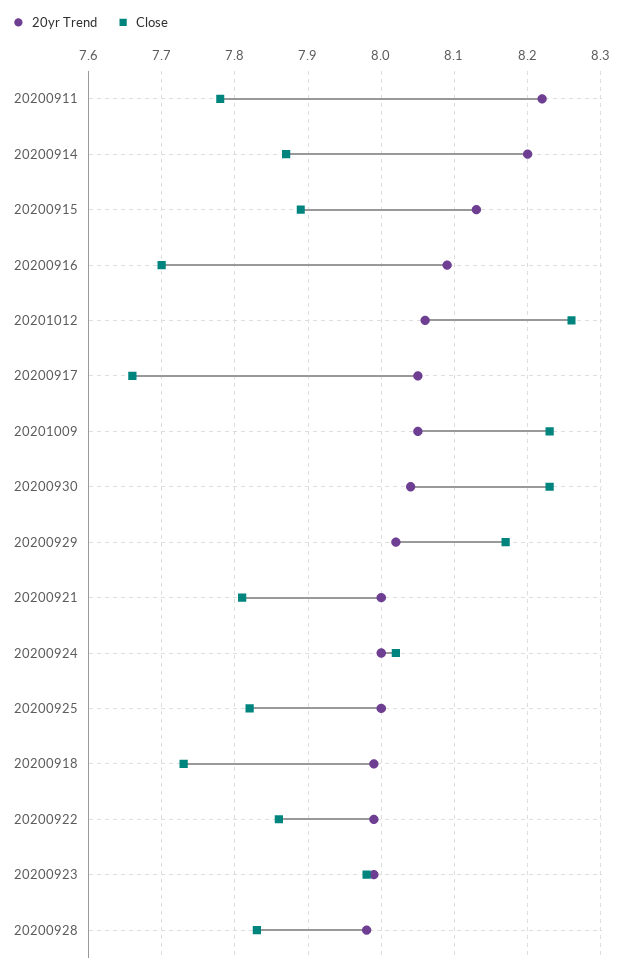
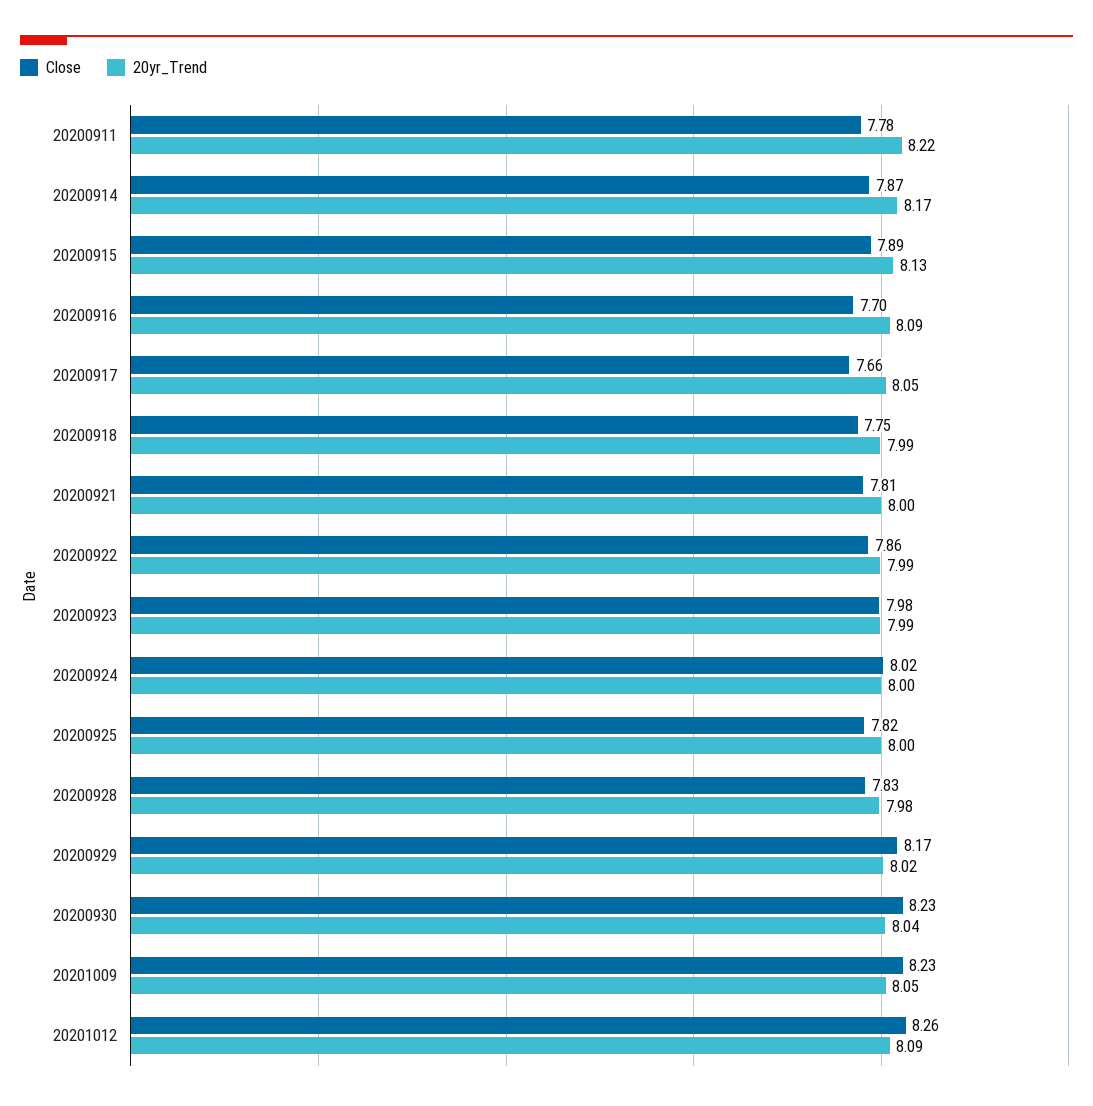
20yr Trend, 20200914: 8.2 -> 8.17
20yr Trend, 20201012: 8.06 -> 8.09
Close, 20200918: 7.73 -> 7.75

